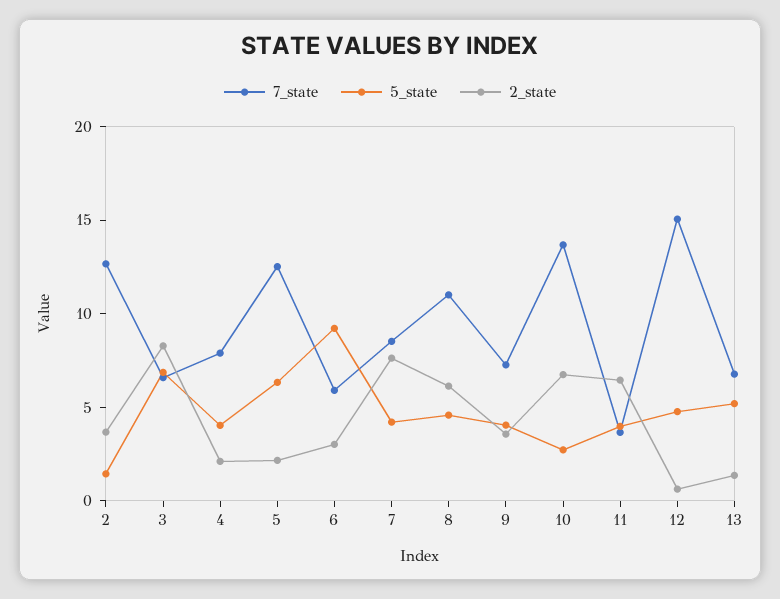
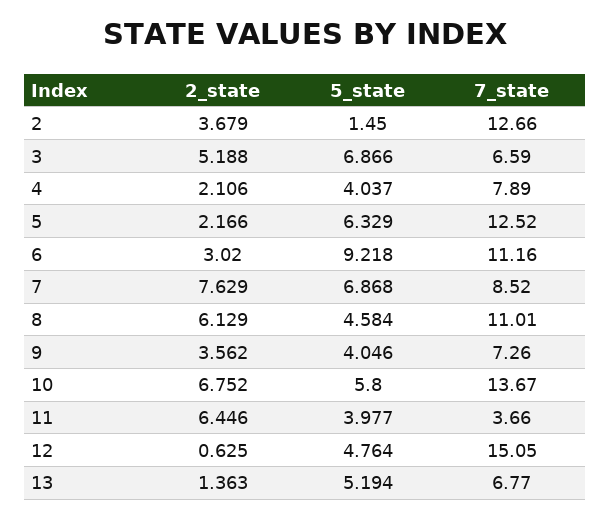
2_state, 3: 8 -> 5.188
7_state, 6: 6 -> 11.16
5_state, 7: 4 -> 6.868
5_state, 10: 3 -> 5.8

